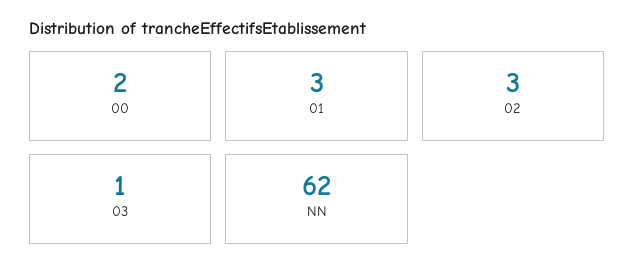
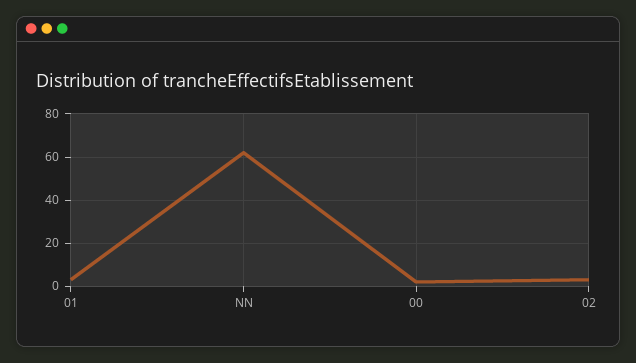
03: 1 -> none

